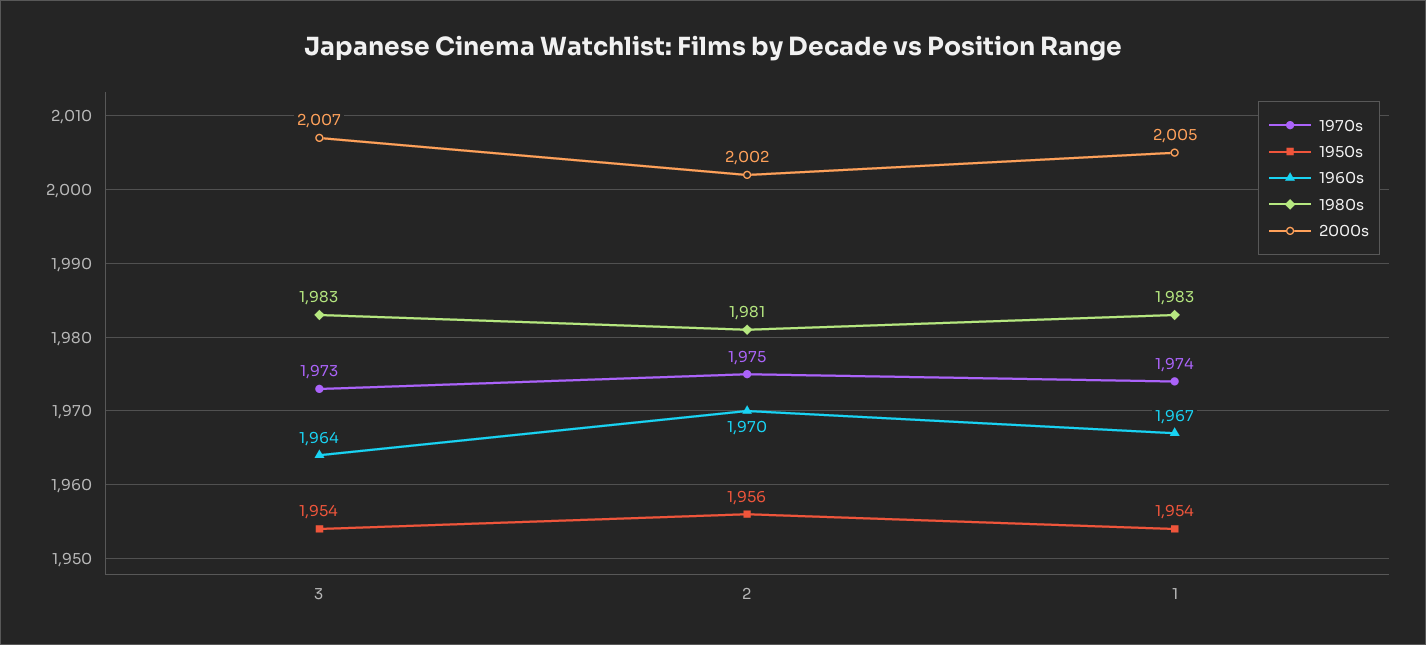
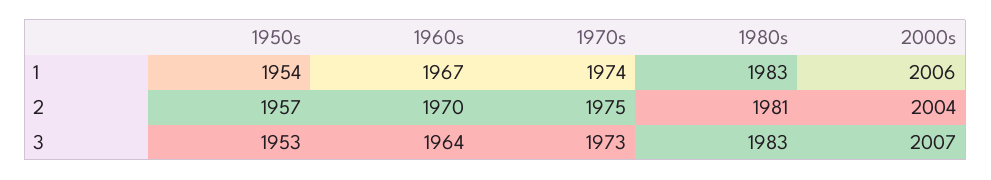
1950s, 3: 1954 -> 1953
1950s, 2: 1956 -> 1957
2000s, 2: 2002 -> 2004
2000s, 1: 2005 -> 2006

